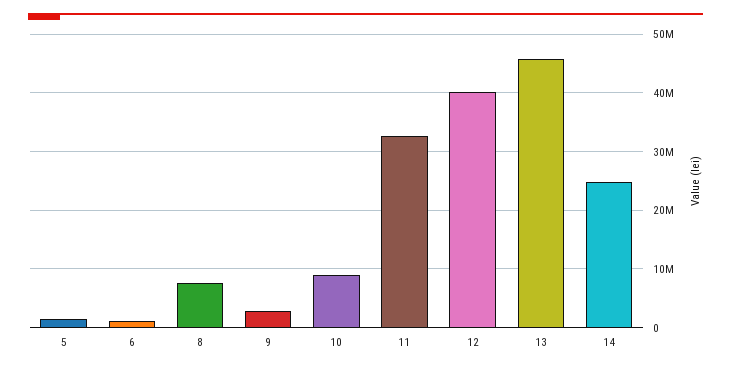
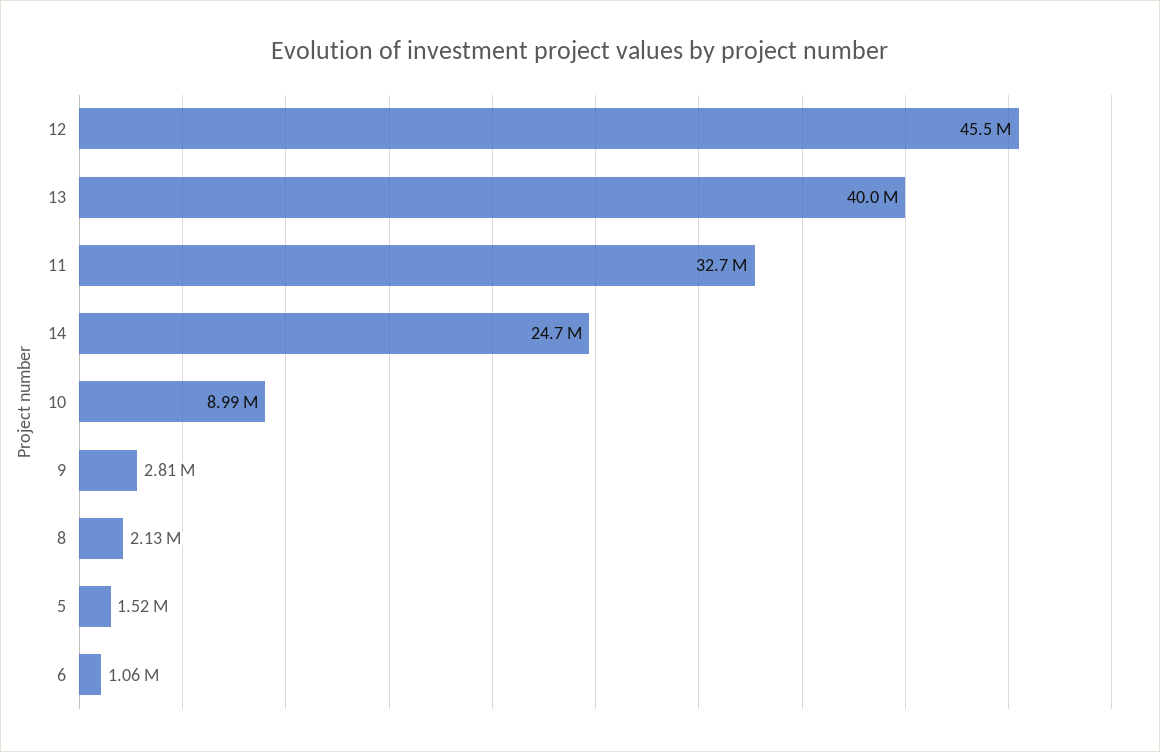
8: 8000000 -> 2130000
12: 40000000 -> 45500000
13: 46000000 -> 40000000

